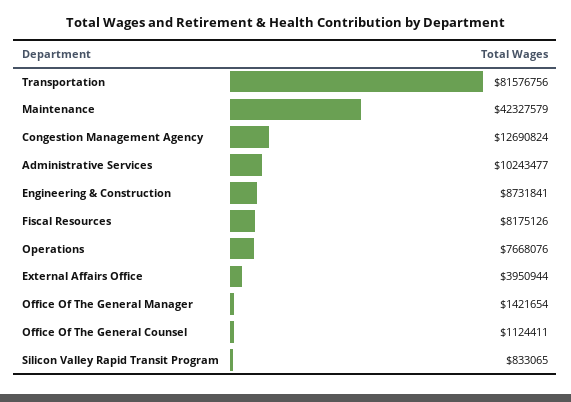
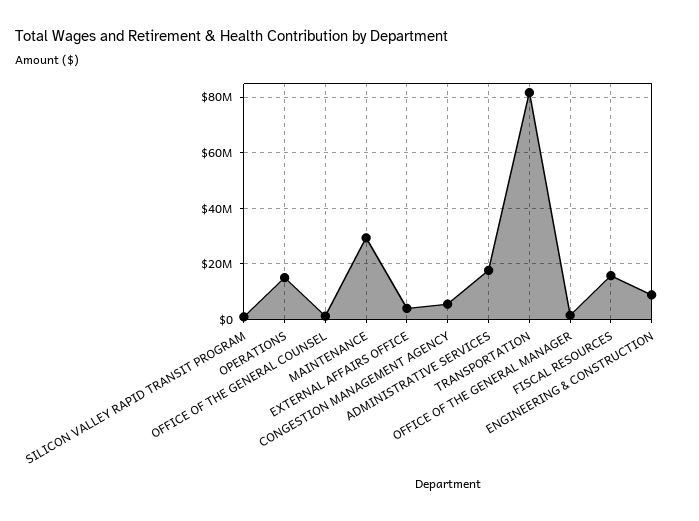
Maintenance: 42327579 -> 30000000
Congestion Management Agency: 12690824 -> 5000000
Administrative Services: 10243477 -> 17500000
Fiscal Resources: 8175126 -> 15000000
Operations: 7668076 -> 15000000

